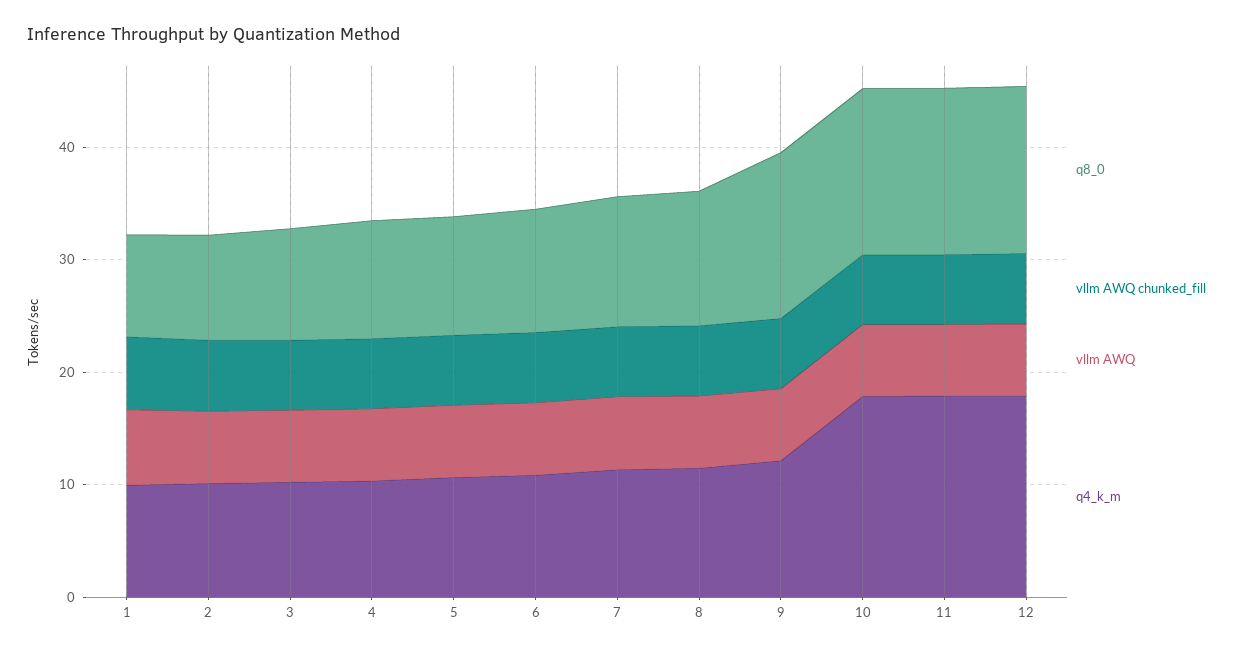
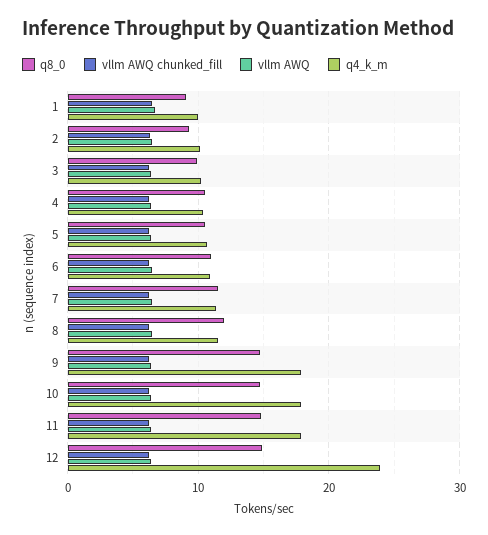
q4_k_m, 9: 12 -> 18
q4_k_m, 12: 18 -> 24

